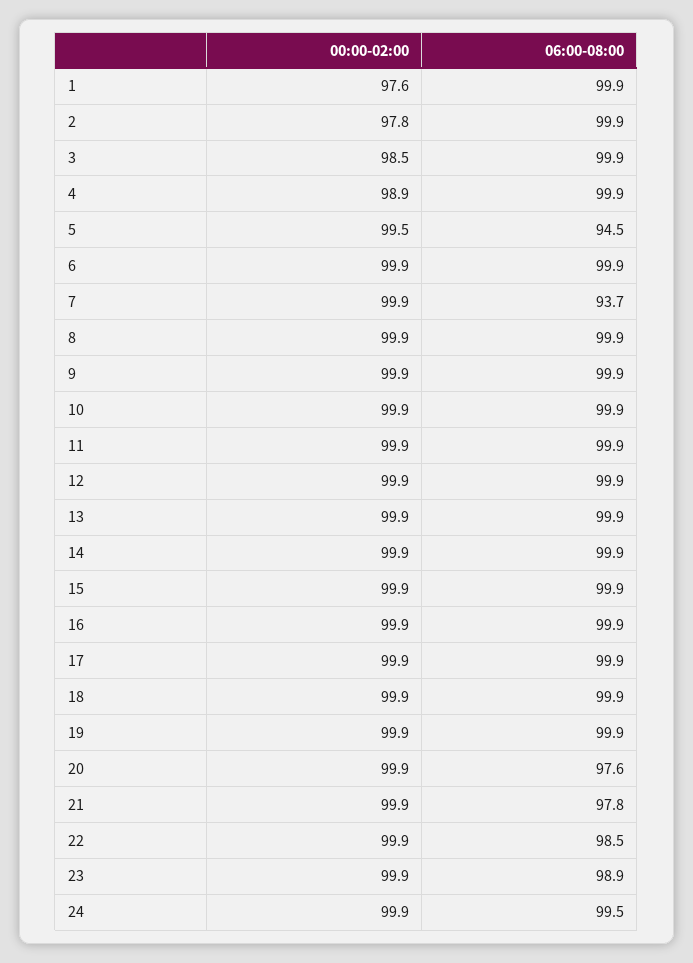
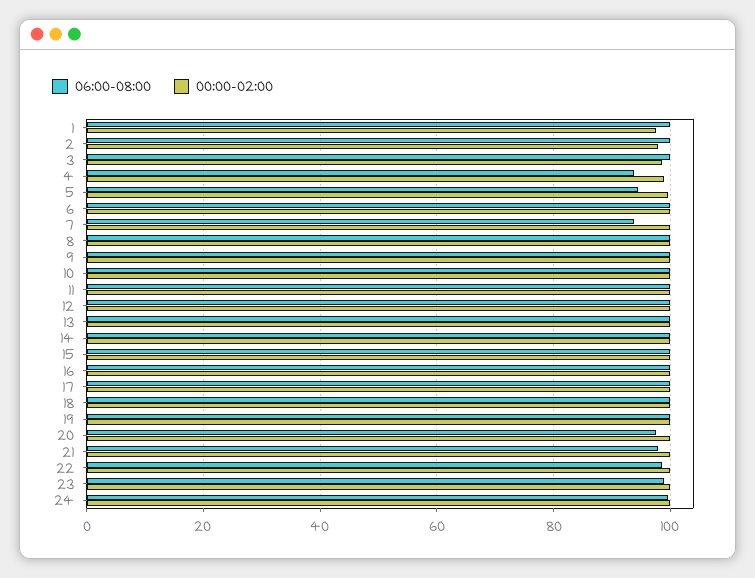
06:00-08:00, 4: 99.9 -> 94

